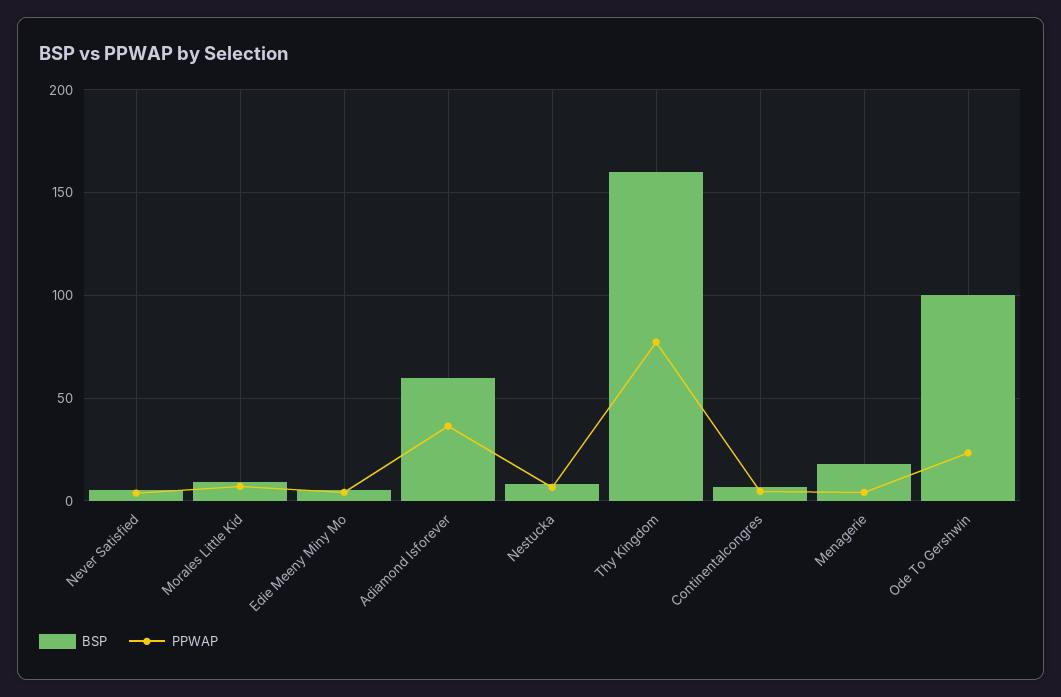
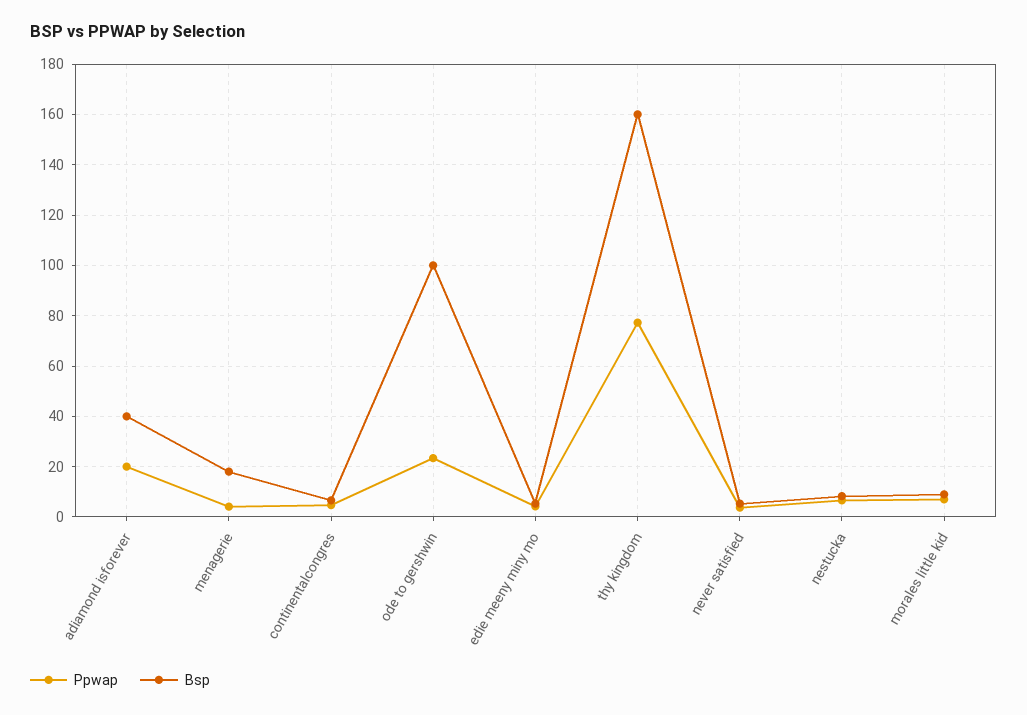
BSP, Adiamond Isforever: 60 -> 40
PPWAP, Adiamond Isforever: 35 -> 20

